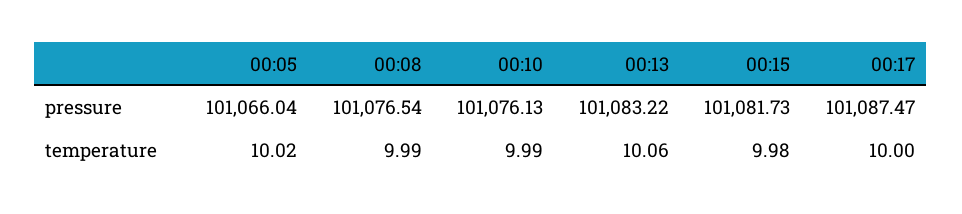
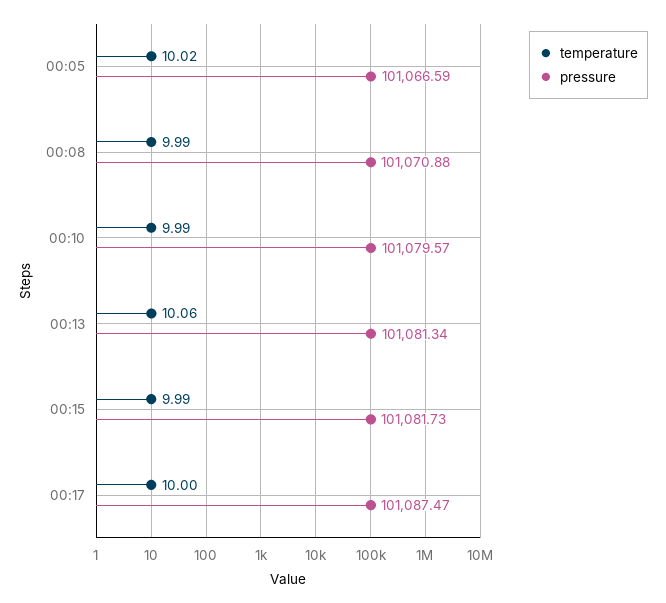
pressure, 00:05: 101066.04 -> 101066.59
pressure, 00:08: 101076.54 -> 101070.88
pressure, 00:10: 101076.13 -> 101079.57
pressure, 00:13: 101083.22 -> 101081.34
temperature, 00:15: 9.98 -> 9.99

